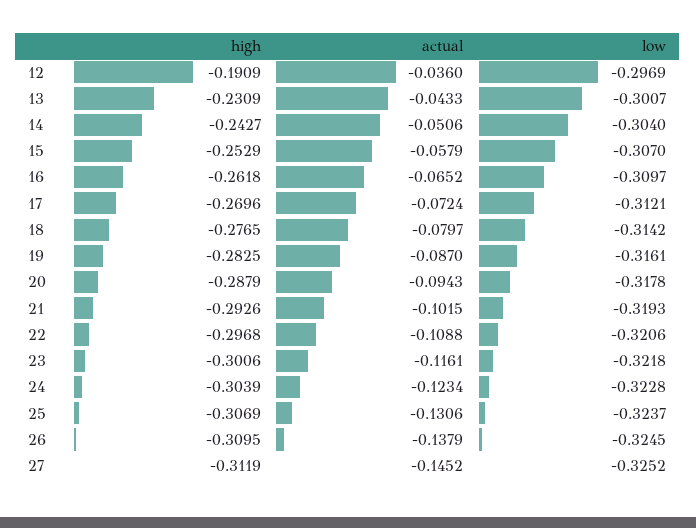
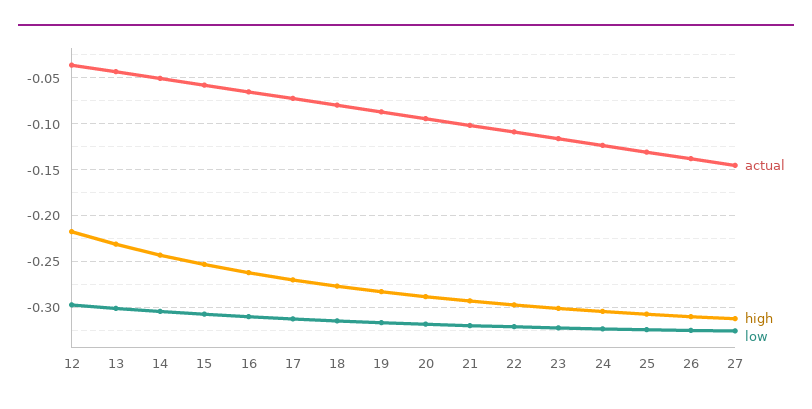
high, 12: -0.1909 -> -0.22

